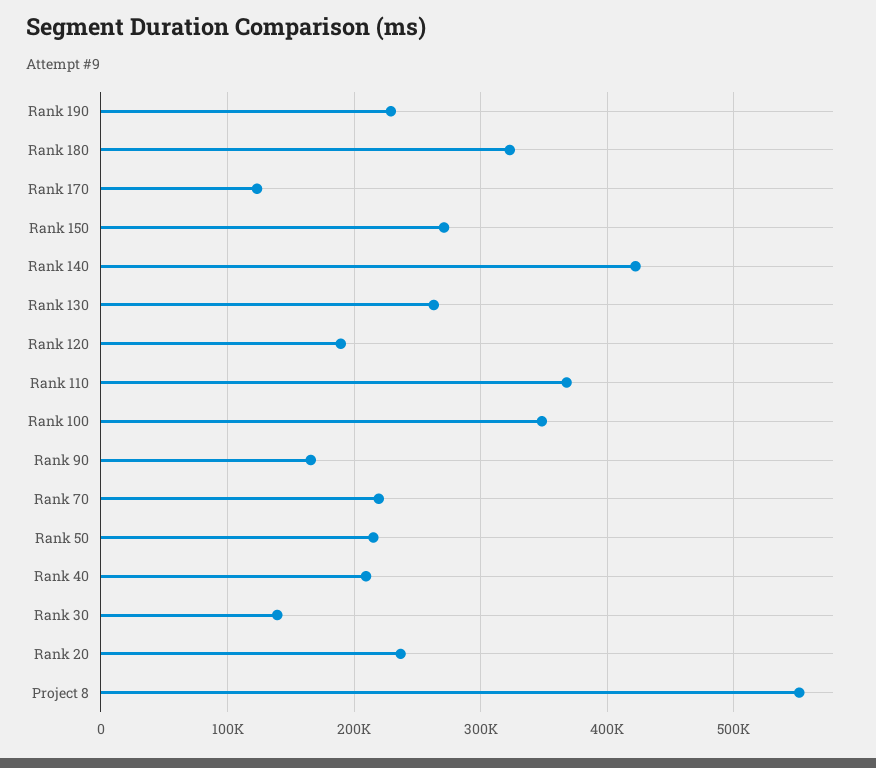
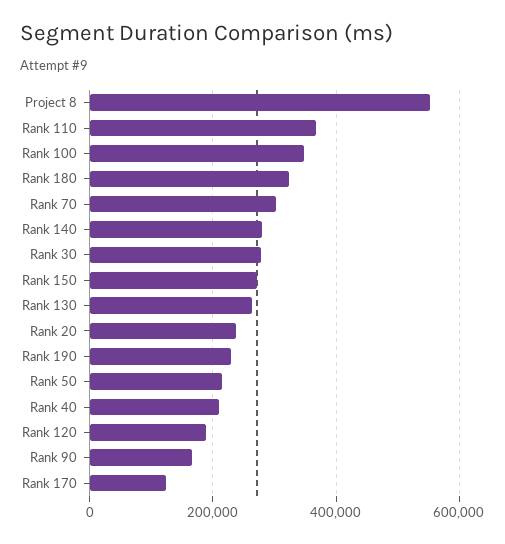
Rank 140: 420000 -> 280000
Rank 70: 220000 -> 300000
Rank 30: 140000 -> 280000

